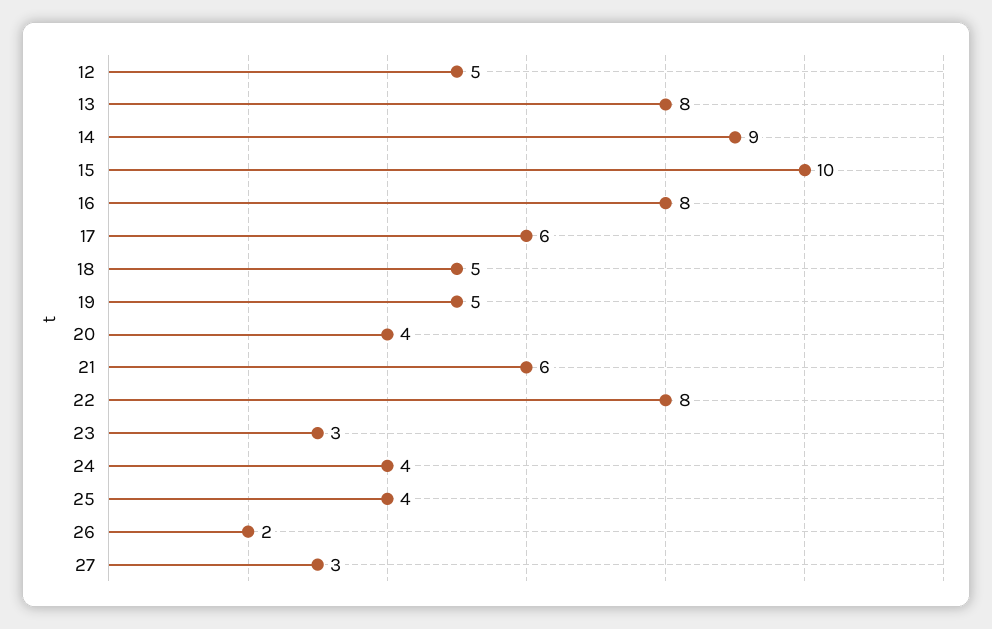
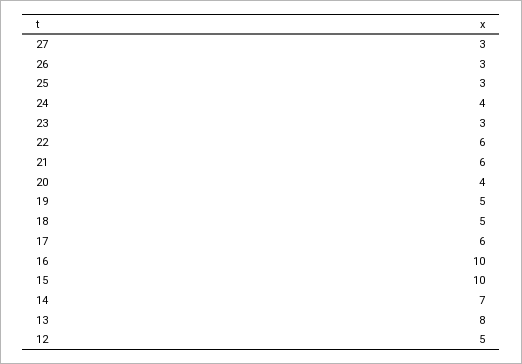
14: 9 -> 7
16: 8 -> 10
22: 8 -> 6
25: 4 -> 3
26: 2 -> 3

